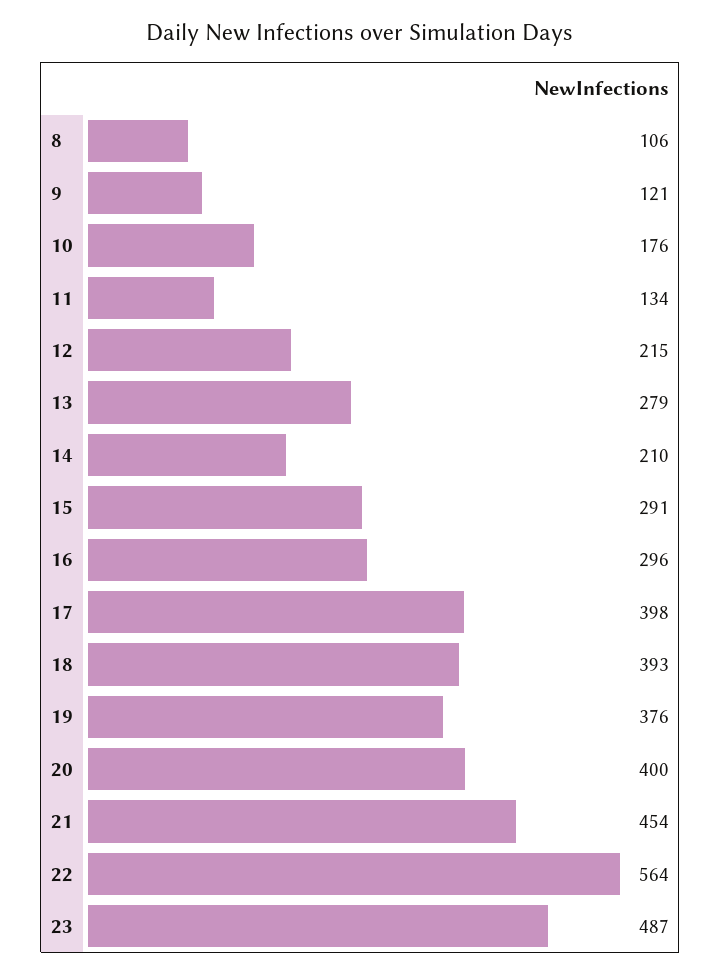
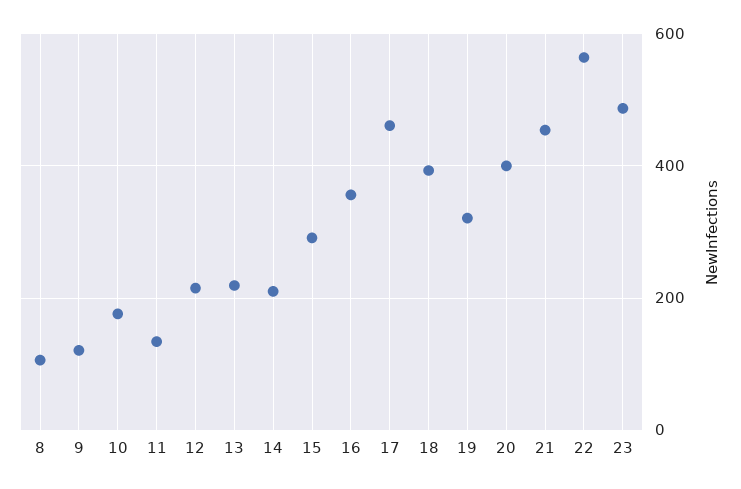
13: 279 -> 220
16: 296 -> 360
17: 398 -> 460
19: 376 -> 320

